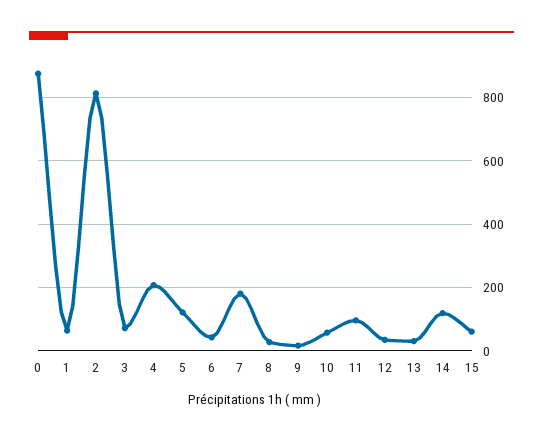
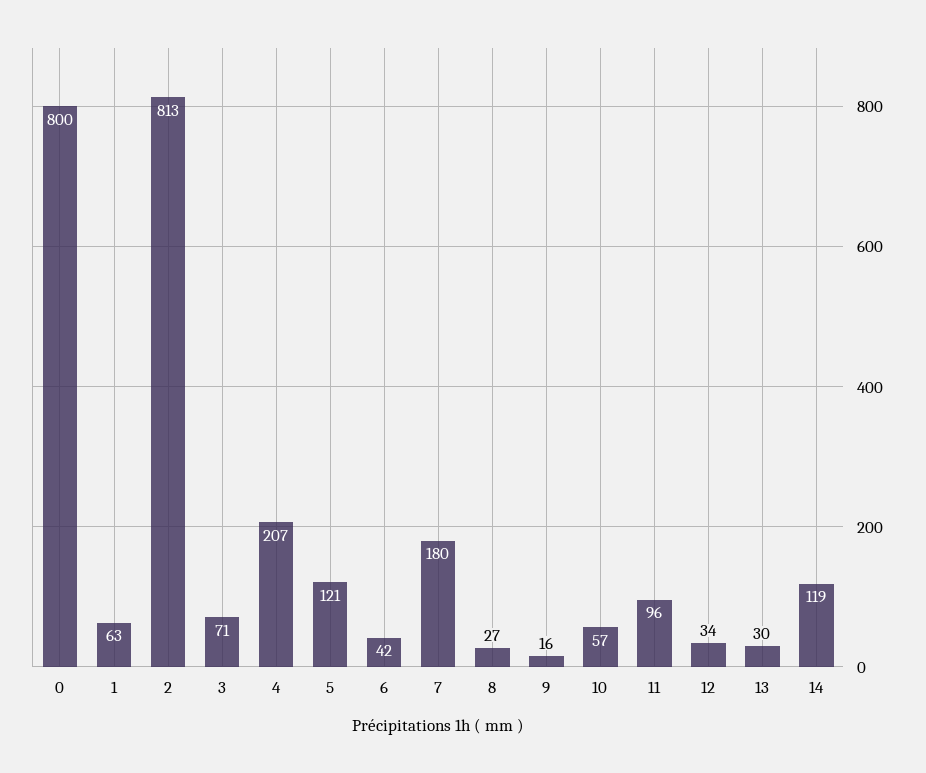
0: 880 -> 800
15: 60 -> none

